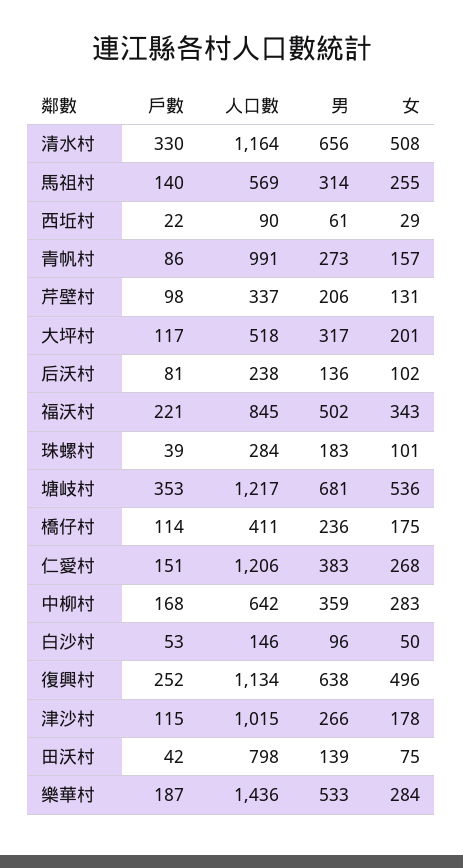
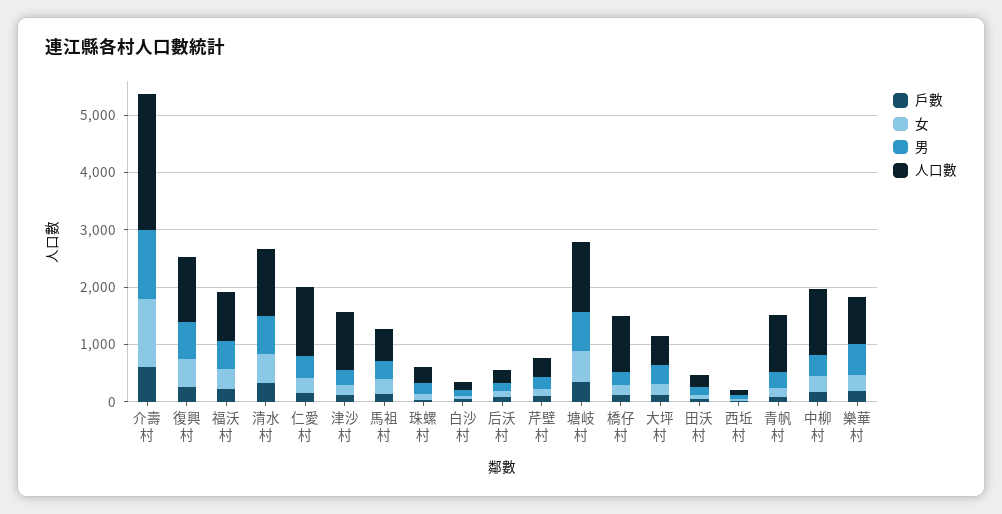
人口數, 橋仔村: 411 -> 1000
人口數, 中柳村: 642 -> 1200
人口數, 田沃村: 798 -> 200
人口數, 樂華村: 1436 -> 800
戶數, 介壽村: none -> 600
女, 介壽村: none -> 1200
男, 介壽村: none -> 1200
人口數, 介壽村: none -> 2400

